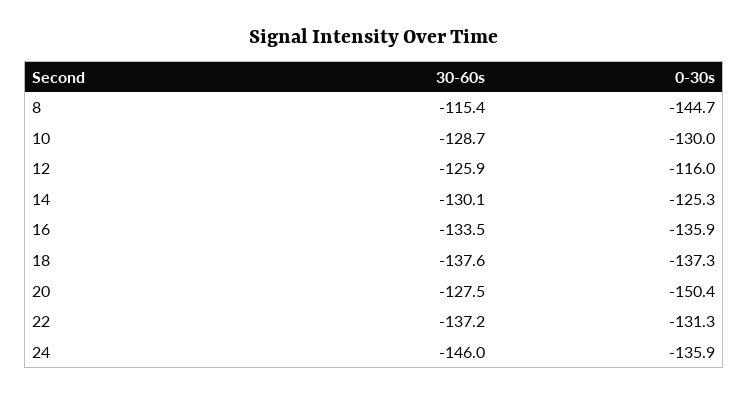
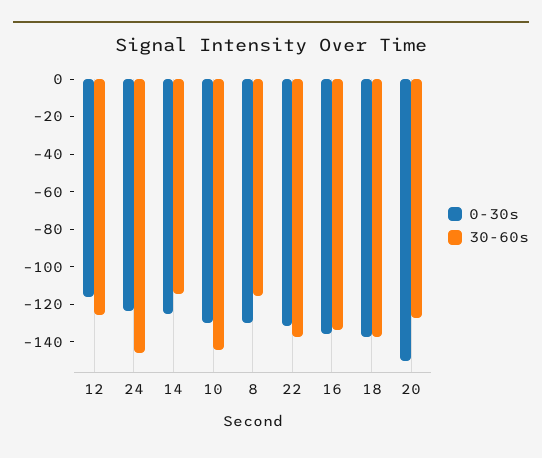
0-30s, 8: -144.7 -> -130
30-60s, 10: -128.7 -> -145
30-60s, 14: -130.1 -> -115
0-30s, 24: -135.9 -> -125

